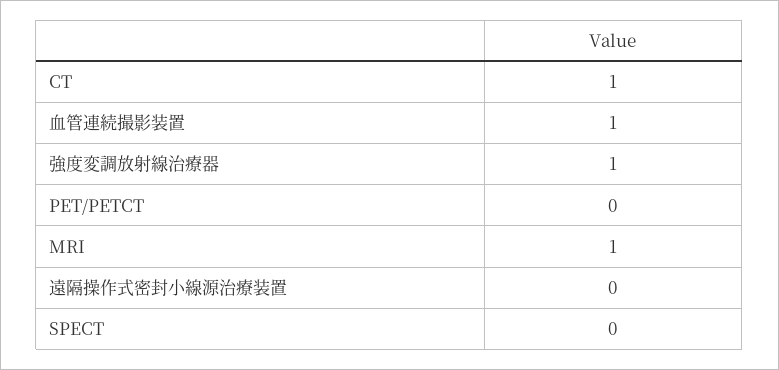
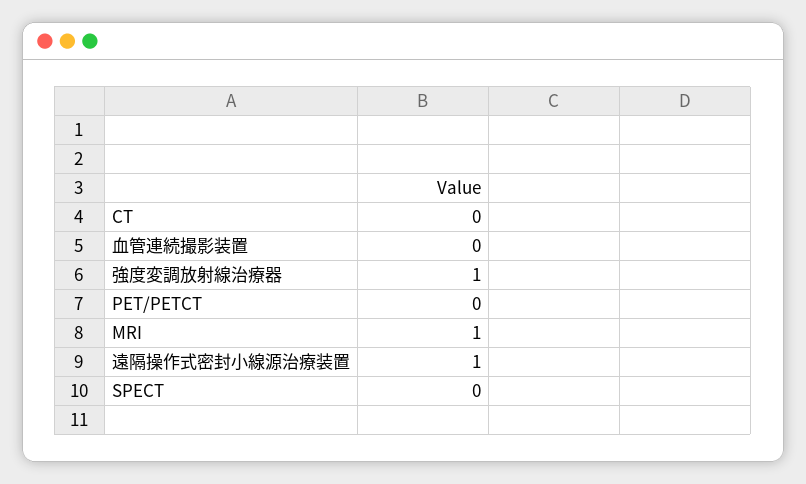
CT: 1 -> 0
血管連続撮影装置: 1 -> 0
遠隔操作式密封小線源治療装置: 0 -> 1

